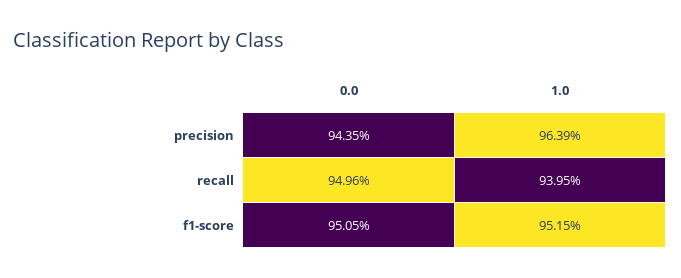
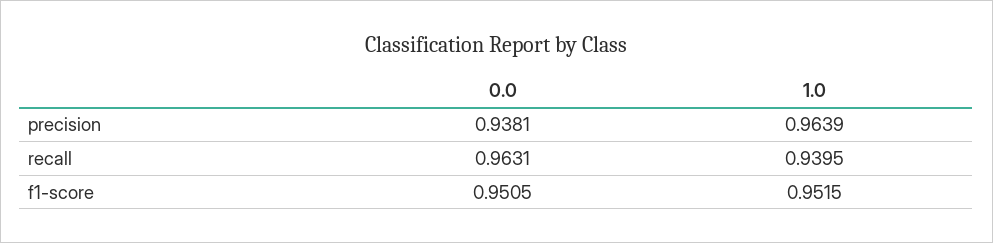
0.0, precision: 0.9435 -> 0.9381
0.0, recall: 0.9496 -> 0.9631

